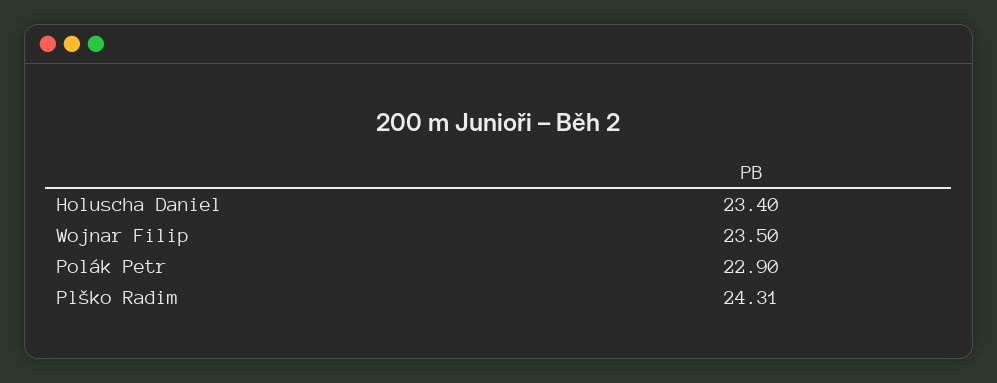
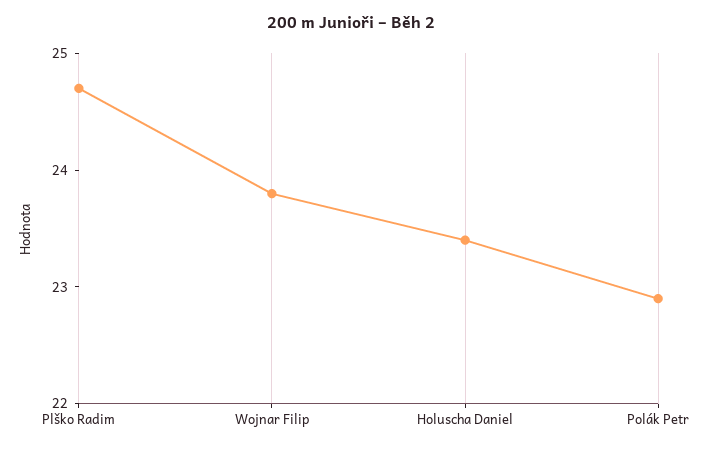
Wojnar Filip: 23.5 -> 23.8
Plško Radim: 24.31 -> 24.7

